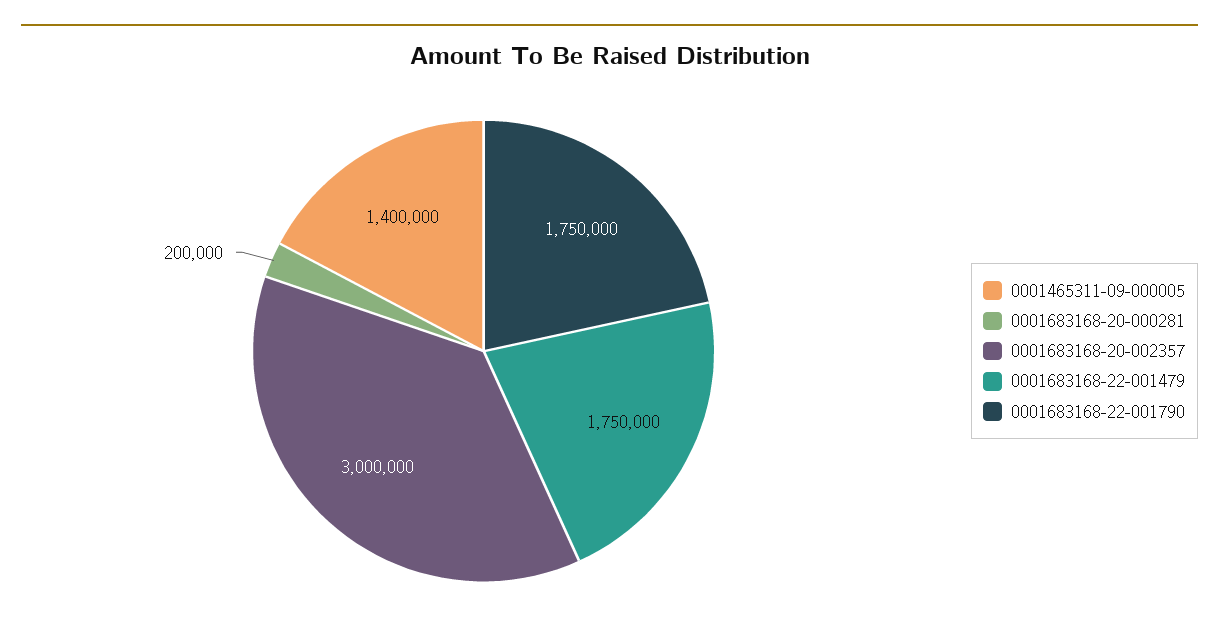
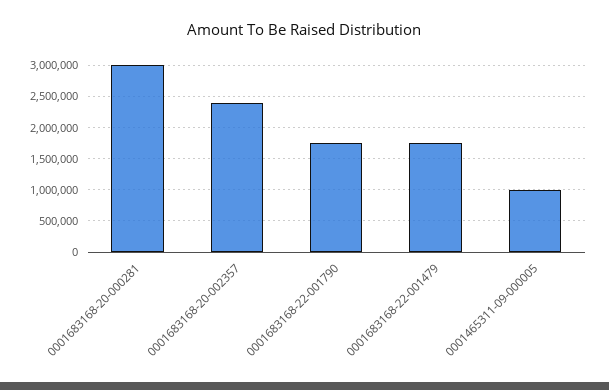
0001465311-09-000005: 1400000 -> 1000000
0001683168-20-000281: 200000 -> 3000000
0001683168-20-002357: 3000000 -> 2400000

